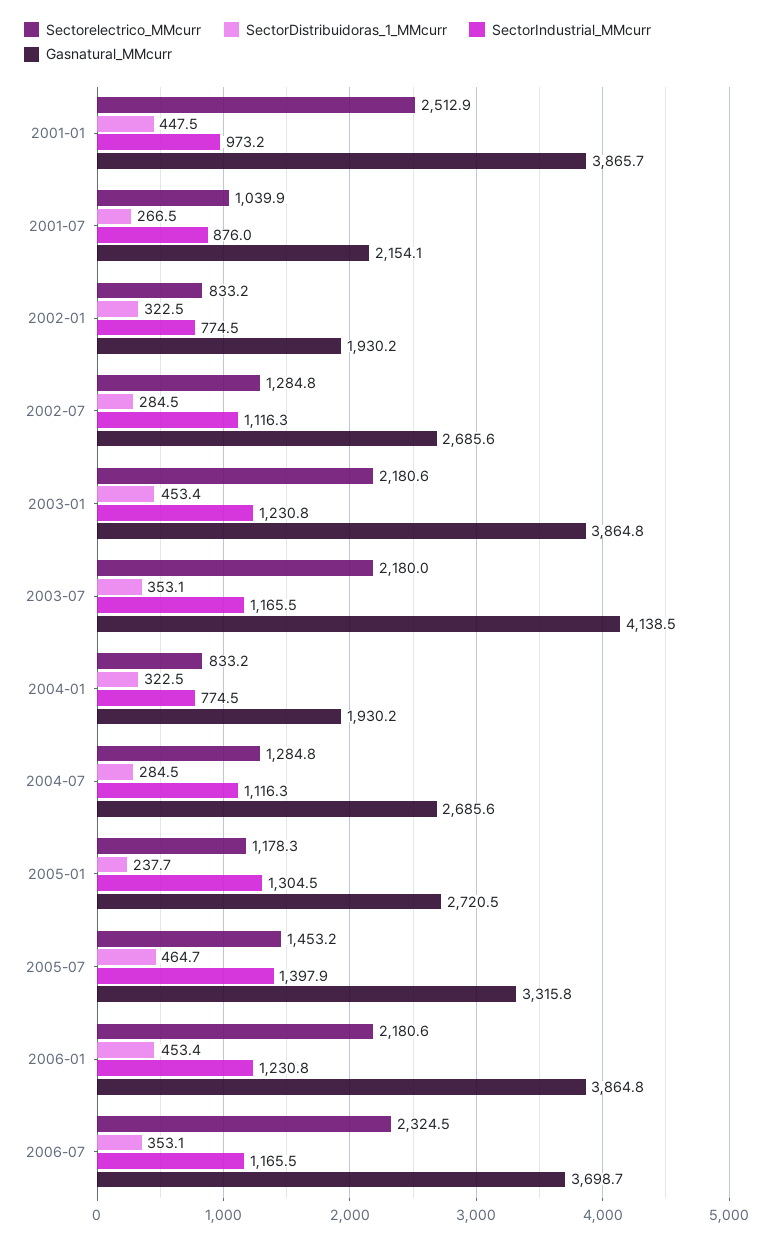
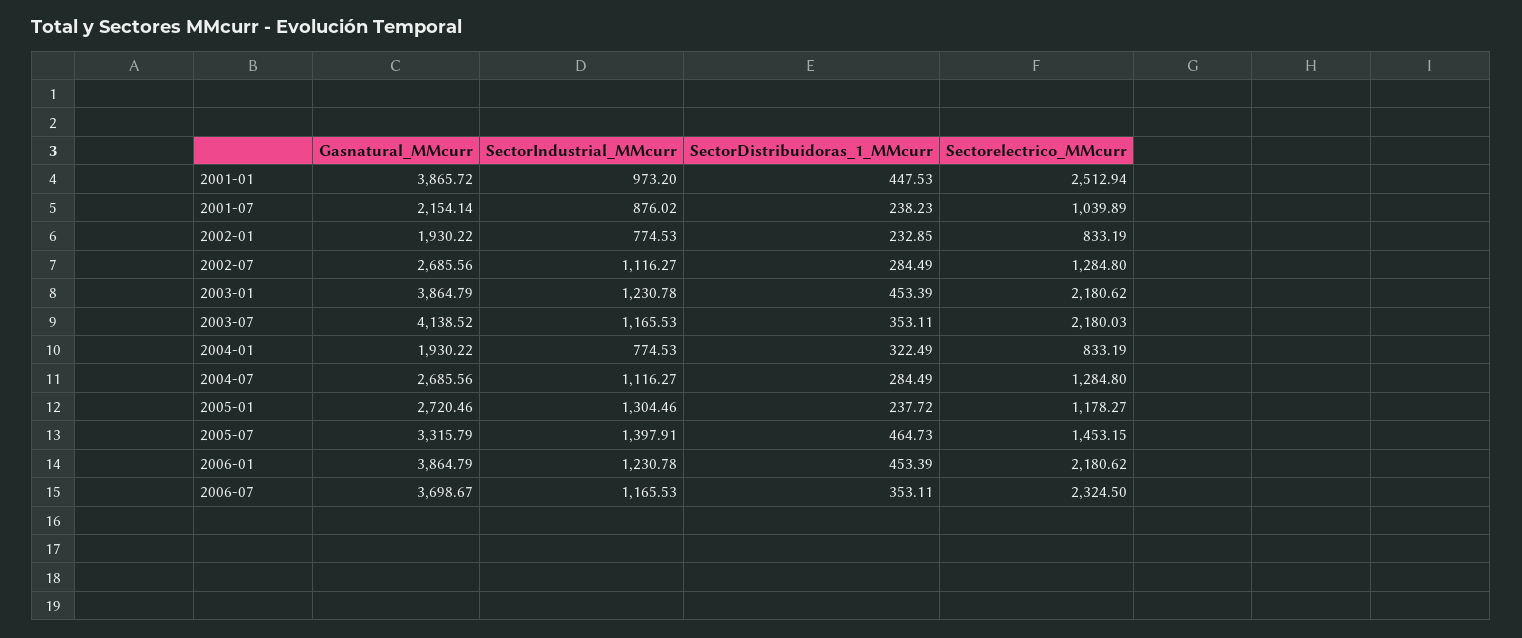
SectorDistribuidoras_1_MMcurr, 2001-07: 266.5 -> 238.23
SectorDistribuidoras_1_MMcurr, 2002-01: 322.5 -> 232.85

